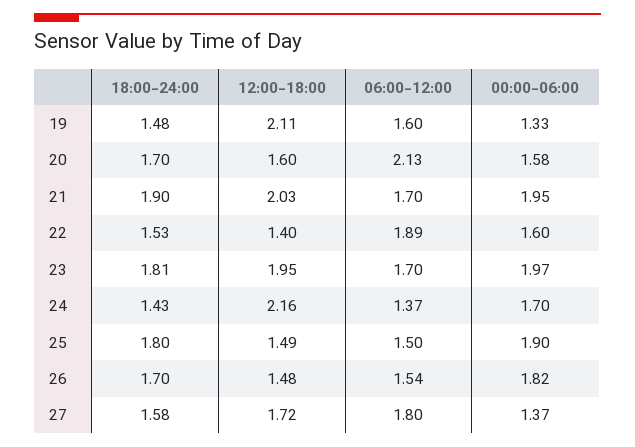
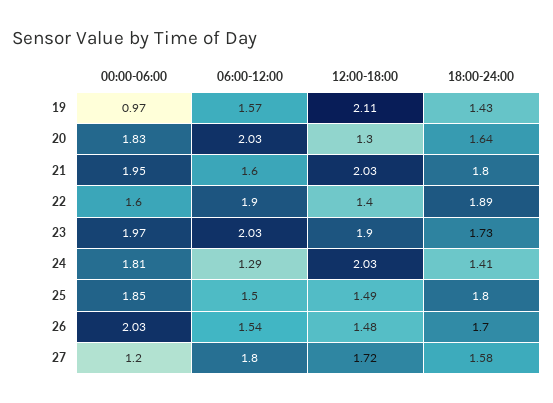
18:00-24:00, 19: 1.48 -> 1.43
06:00-12:00, 19: 1.6 -> 1.57
00:00-06:00, 19: 1.33 -> 0.97
18:00-24:00, 20: 1.7 -> 1.64
12:00-18:00, 20: 1.6 -> 1.3
06:00-12:00, 20: 2.13 -> 2.03
00:00-06:00, 20: 1.58 -> 1.83
18:00-24:00, 21: 1.9 -> 1.8
06:00-12:00, 21: 1.7 -> 1.6
18:00-24:00, 22: 1.53 -> 1.89
06:00-12:00, 22: 1.89 -> 1.9
18:00-24:00, 23: 1.81 -> 1.73
12:00-18:00, 23: 1.95 -> 1.9
06:00-12:00, 23: 1.7 -> 2.03
18:00-24:00, 24: 1.43 -> 1.41
12:00-18:00, 24: 2.16 -> 2.03
06:00-12:00, 24: 1.37 -> 1.29
00:00-06:00, 24: 1.7 -> 1.81
00:00-06:00, 25: 1.9 -> 1.85
00:00-06:00, 26: 1.82 -> 2.03
00:00-06:00, 27: 1.37 -> 1.2

